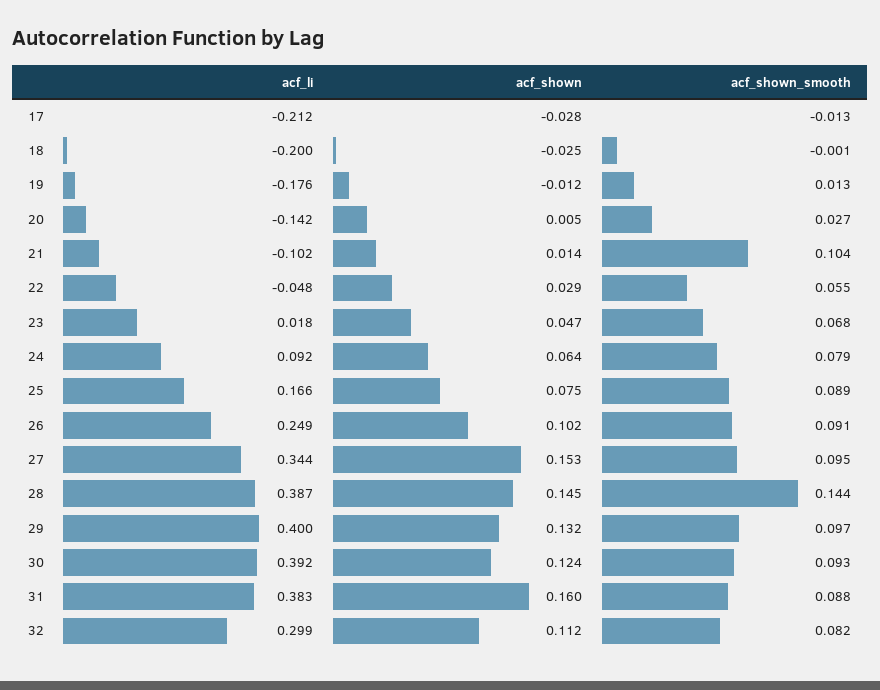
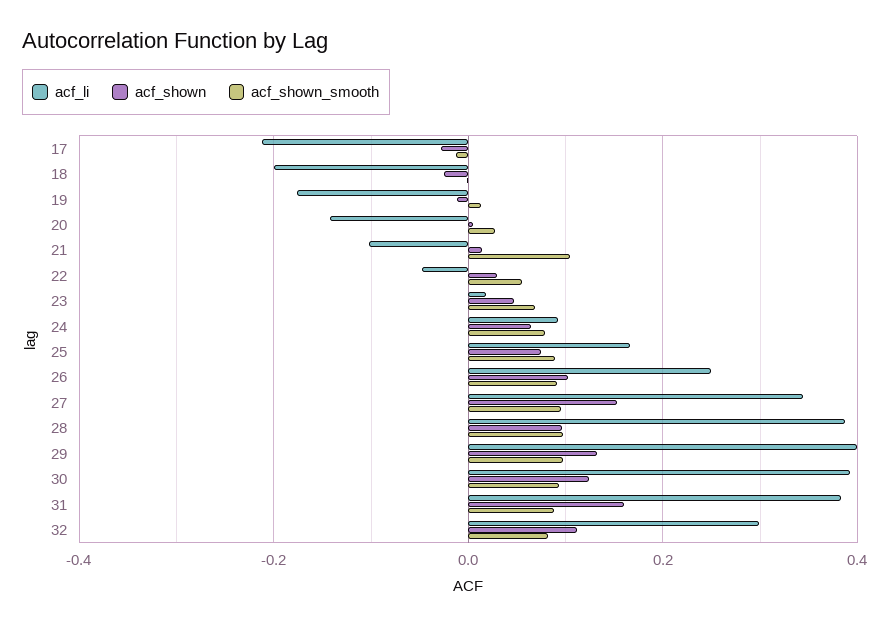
acf_shown, 28: 0.145 -> 0.1
acf_shown_smooth, 28: 0.144 -> 0.1

